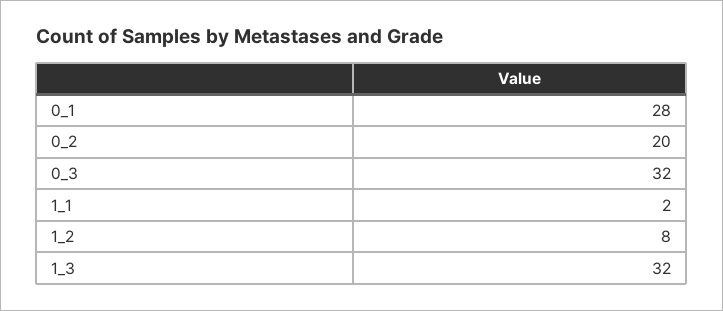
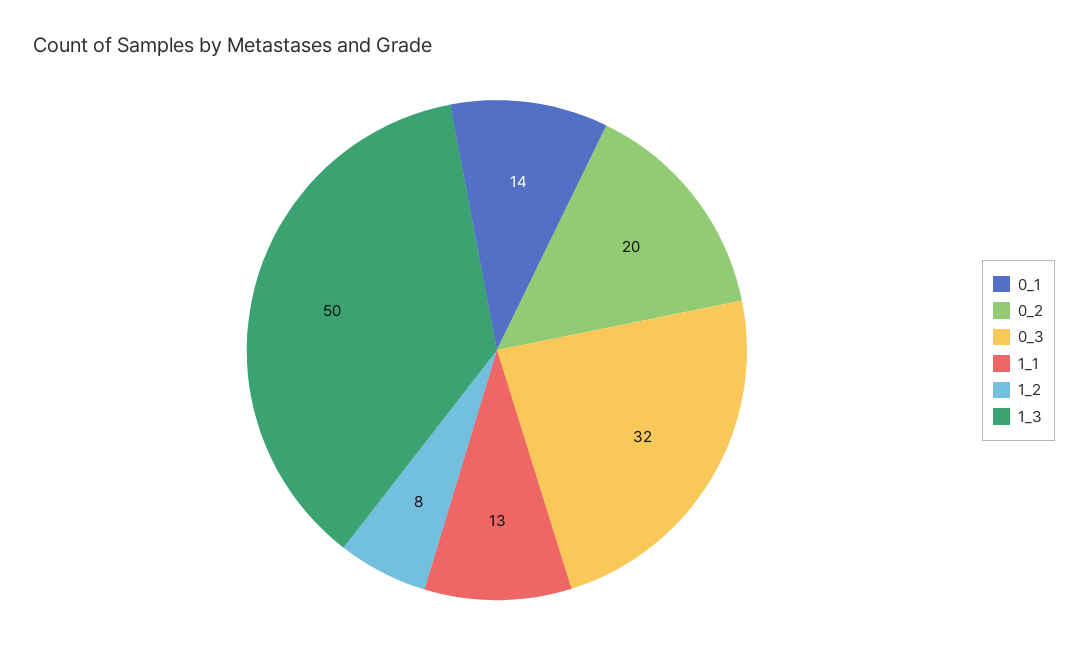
0_1: 28 -> 14
1_1: 2 -> 13
1_3: 32 -> 50

